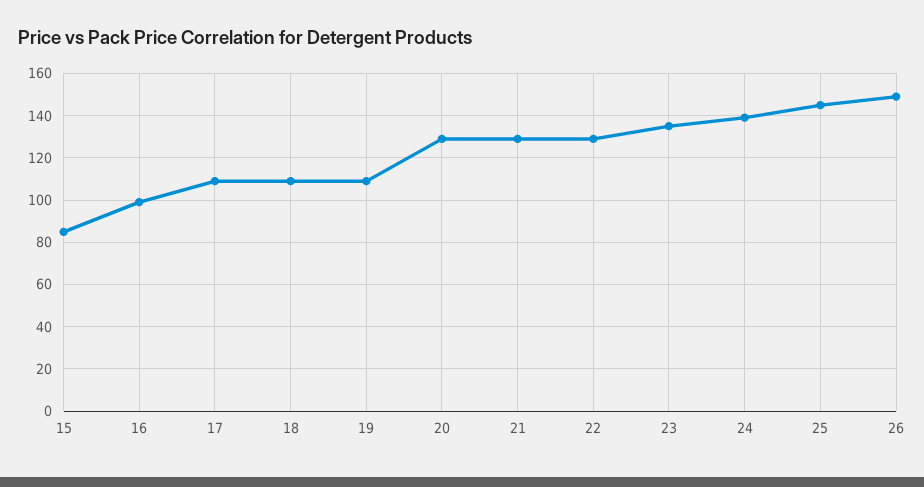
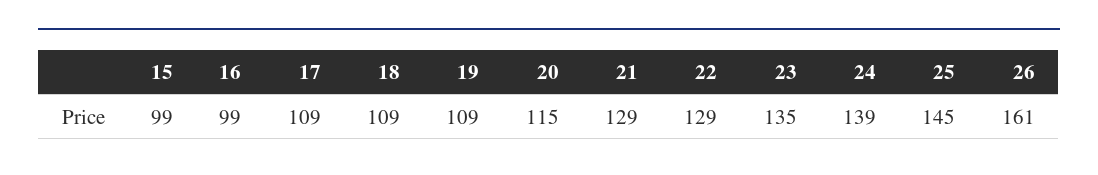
15: 85 -> 99
20: 130 -> 115
26: 150 -> 161

